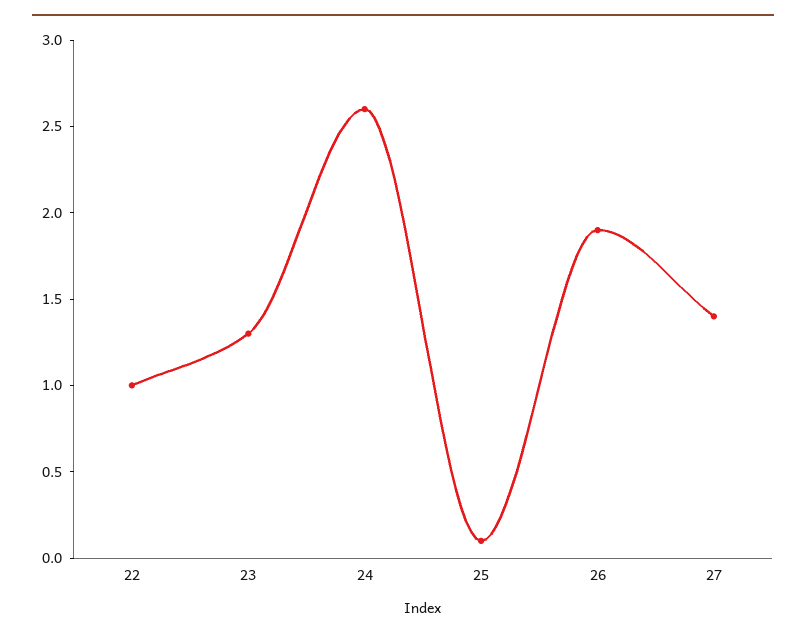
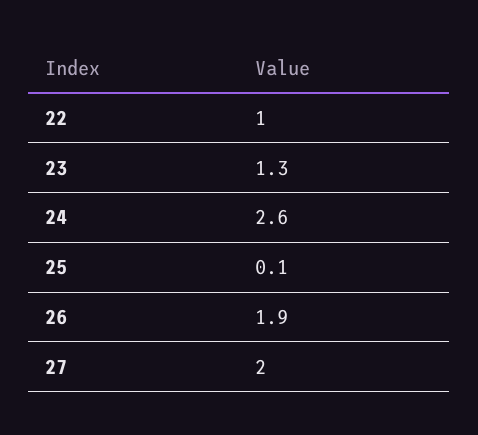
27: 1.4 -> 2

